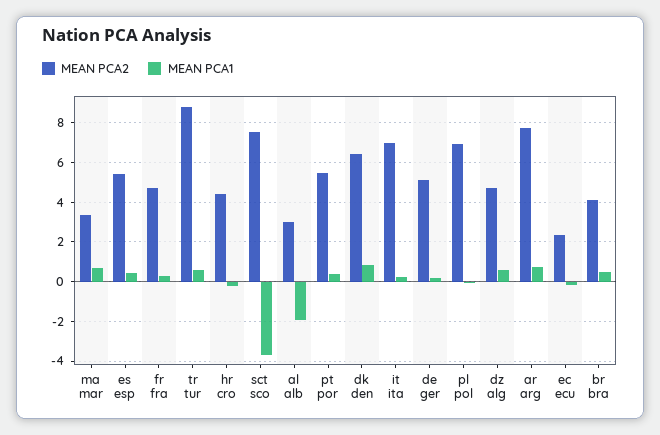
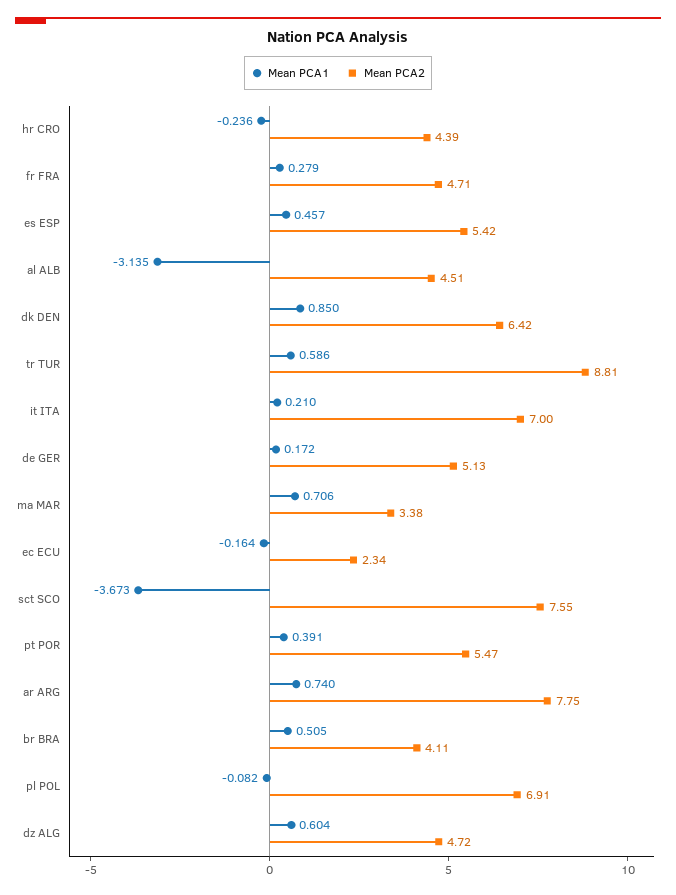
MEAN PCA2, al alb: 3 -> 4.51
MEAN PCA1, al alb: -2 -> -3.135

